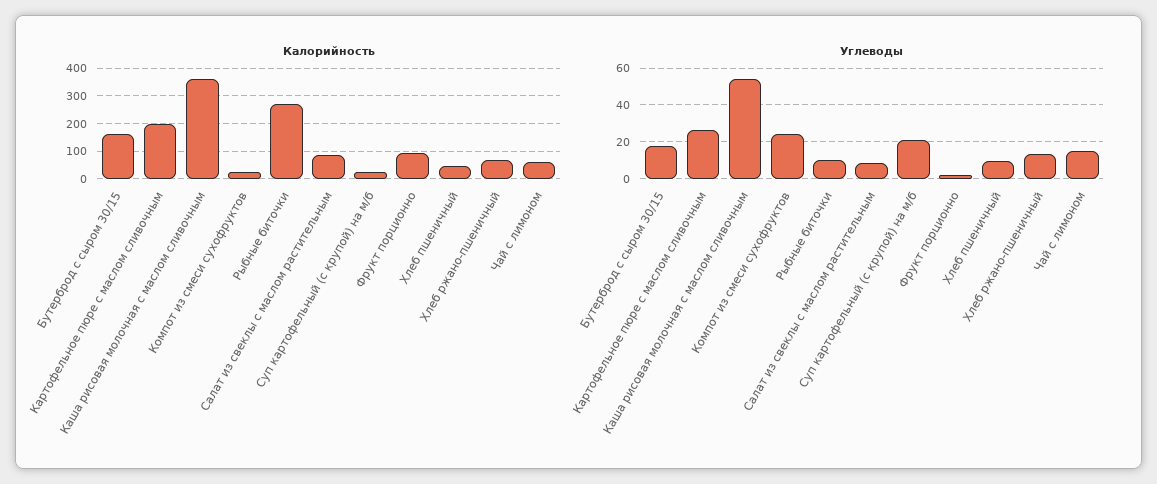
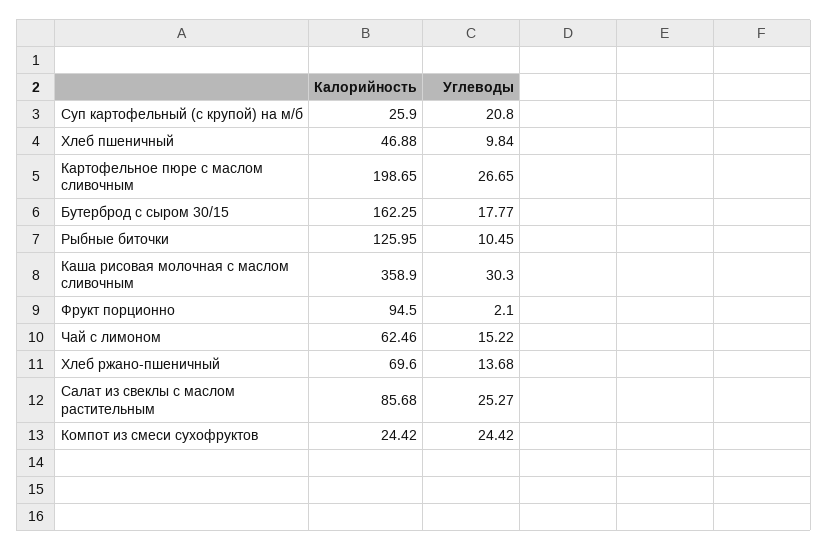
Калорийность, Рыбные биточки: 275 -> 125.95
Углеводы, Каша рисовая молочная с маслом сливочным: 55 -> 30.3
Углеводы, Салат из свеклы с маслом растительным: 10 -> 25.27

